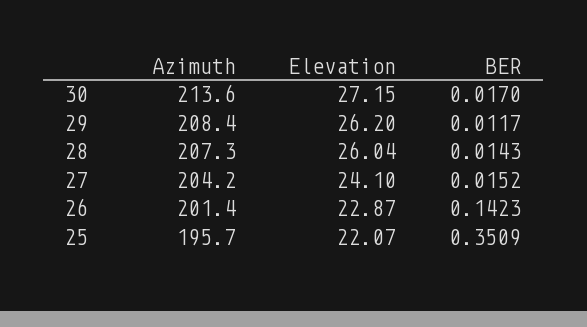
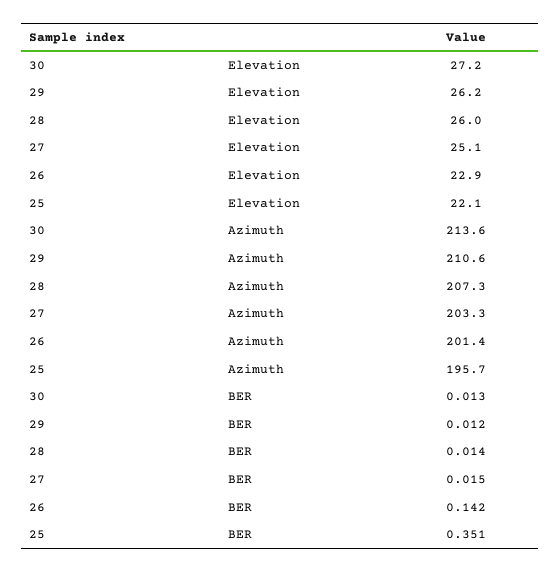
BER, 30: 0.017 -> 0.013
Azimuth, 29: 208.4 -> 210.6
Azimuth, 27: 204.2 -> 203.3
Elevation, 27: 24.1 -> 25.1

